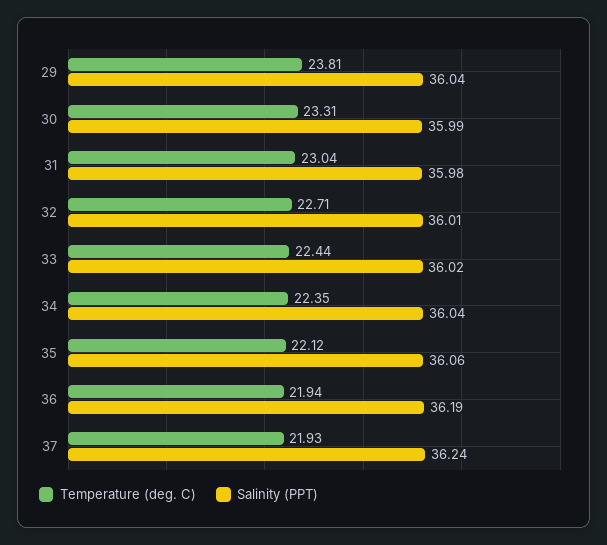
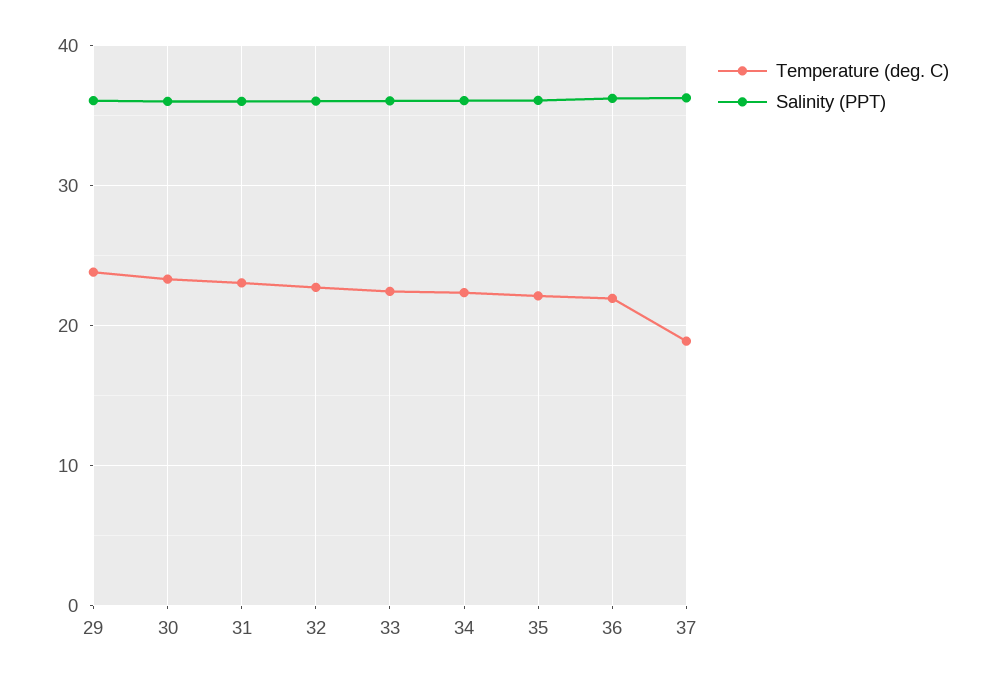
Temperature (deg. C), 37: 21.93 -> 19

